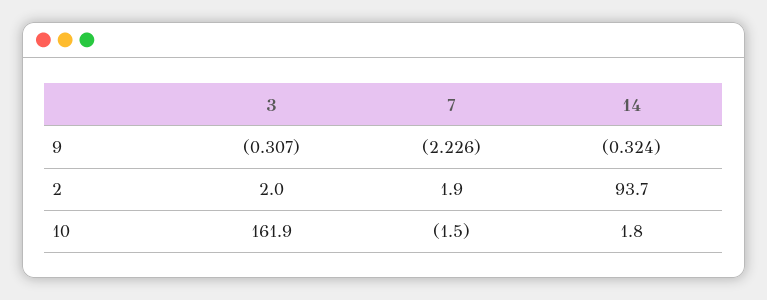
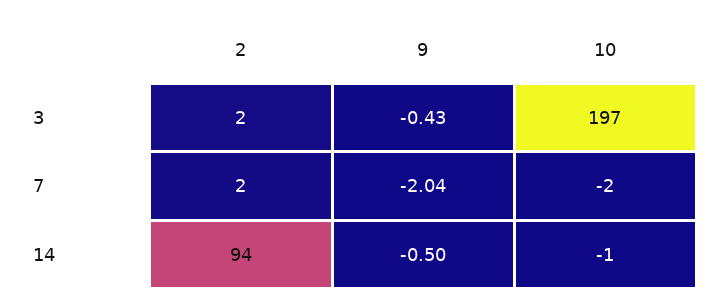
3, 9: -0.307 -> -0.43
7, 9: -2.226 -> -2.04
14, 9: -0.324 -> -0.5
3, 10: 161.9 -> 197
14, 10: 1.8 -> -1

